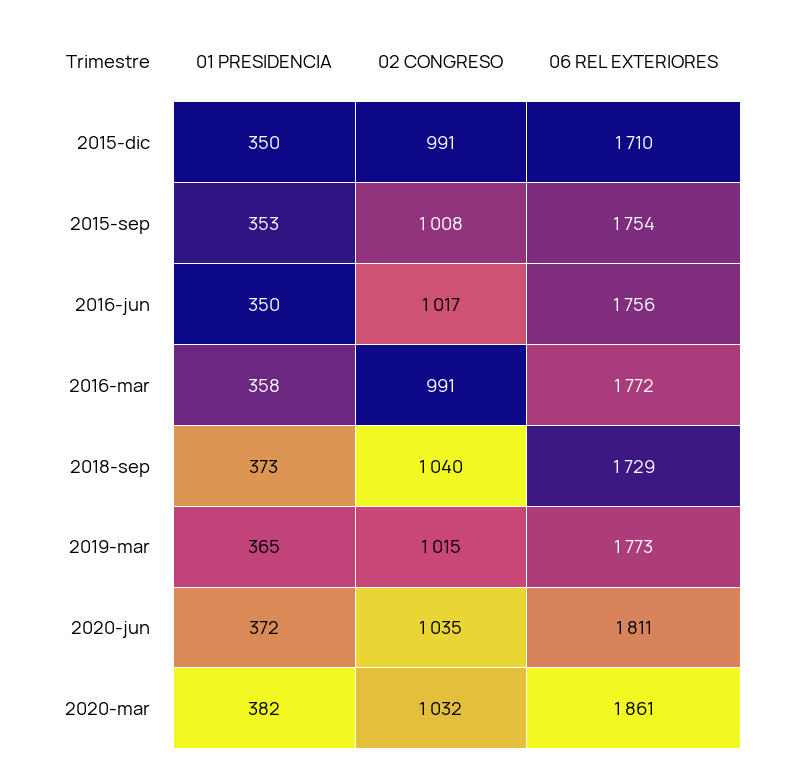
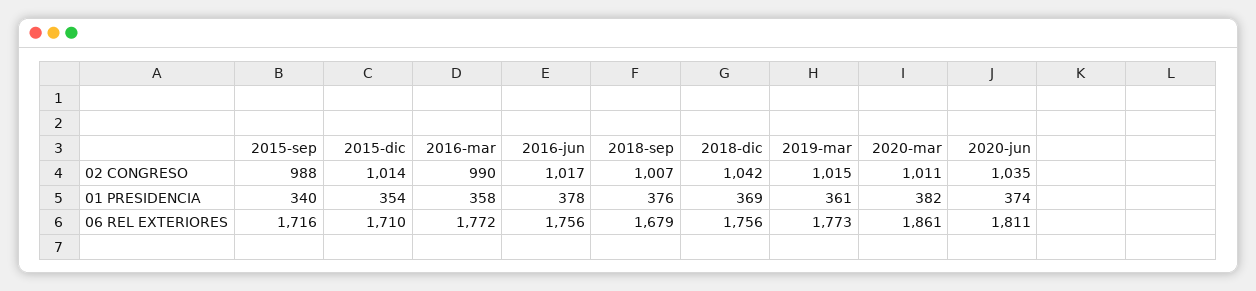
01 PRESIDENCIA, 2015-dic: 350 -> 354
02 CONGRESO, 2015-dic: 991 -> 1014
01 PRESIDENCIA, 2015-sep: 353 -> 340
02 CONGRESO, 2015-sep: 1008 -> 988
06 REL EXTERIORES, 2015-sep: 1754 -> 1716
01 PRESIDENCIA, 2016-jun: 350 -> 378
02 CONGRESO, 2016-mar: 991 -> 990
01 PRESIDENCIA, 2018-sep: 373 -> 376
02 CONGRESO, 2018-sep: 1040 -> 1007
06 REL EXTERIORES, 2018-sep: 1729 -> 1679
01 PRESIDENCIA, 2019-mar: 365 -> 361
01 PRESIDENCIA, 2020-jun: 372 -> 374
02 CONGRESO, 2020-mar: 1032 -> 1011
02 CONGRESO, 2018-dic: none -> 1042
01 PRESIDENCIA, 2018-dic: none -> 369
06 REL EXTERIORES, 2018-dic: none -> 1756

